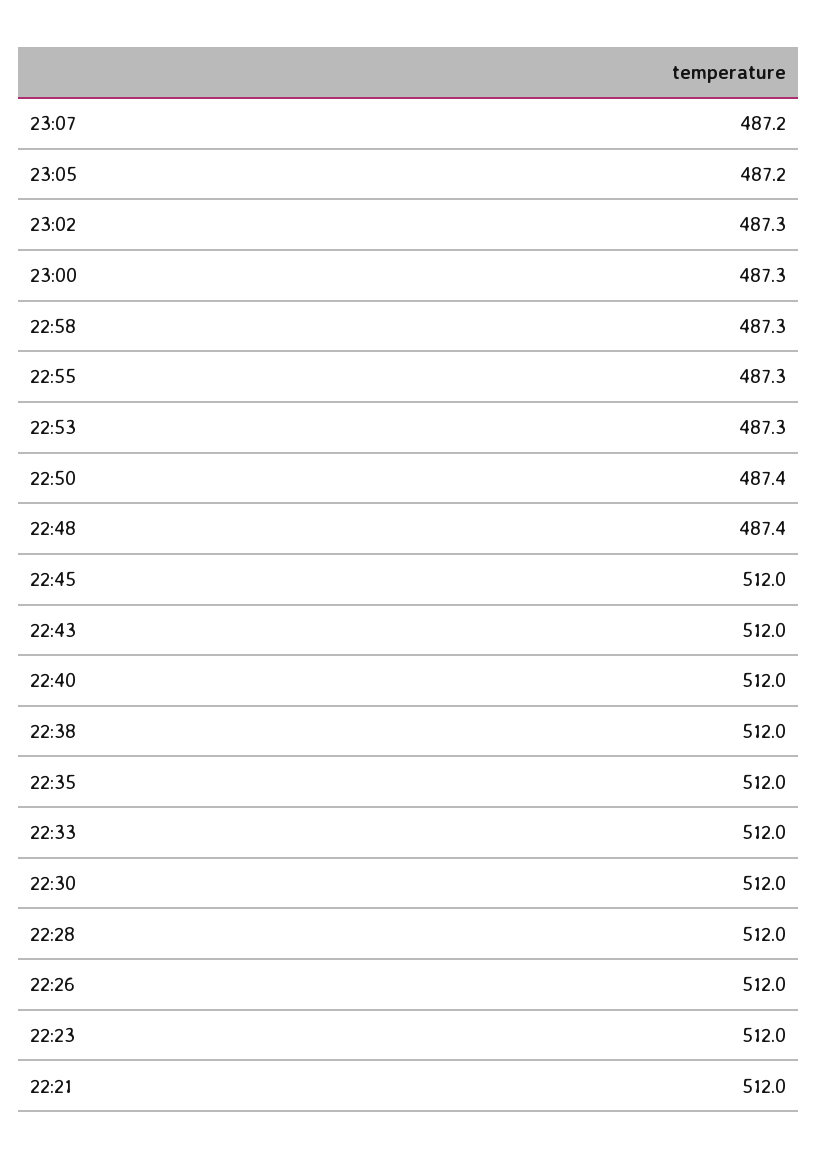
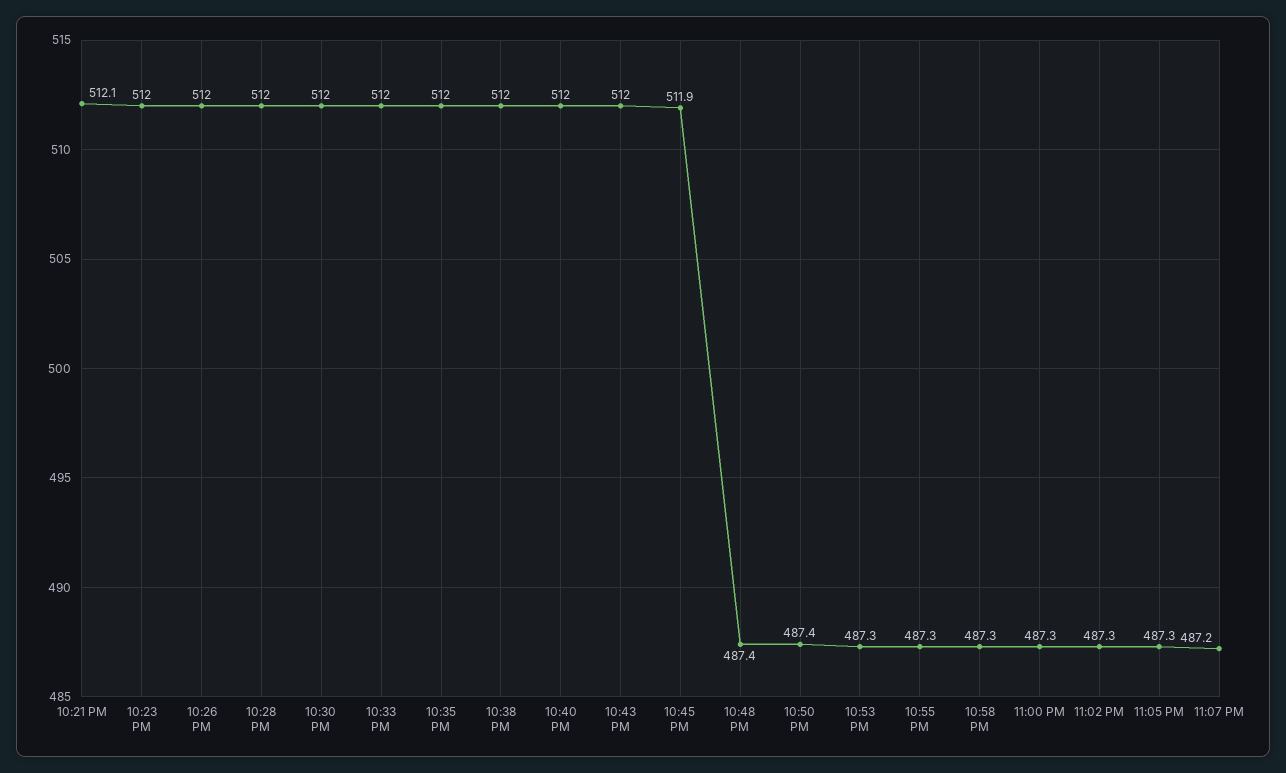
23:05: 487.2 -> 487.3
22:45: 512 -> 511.9
22:21: 512 -> 512.1

